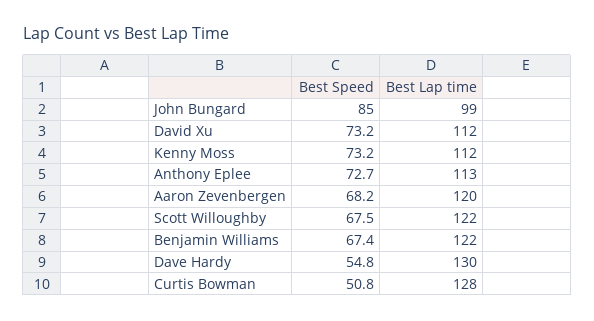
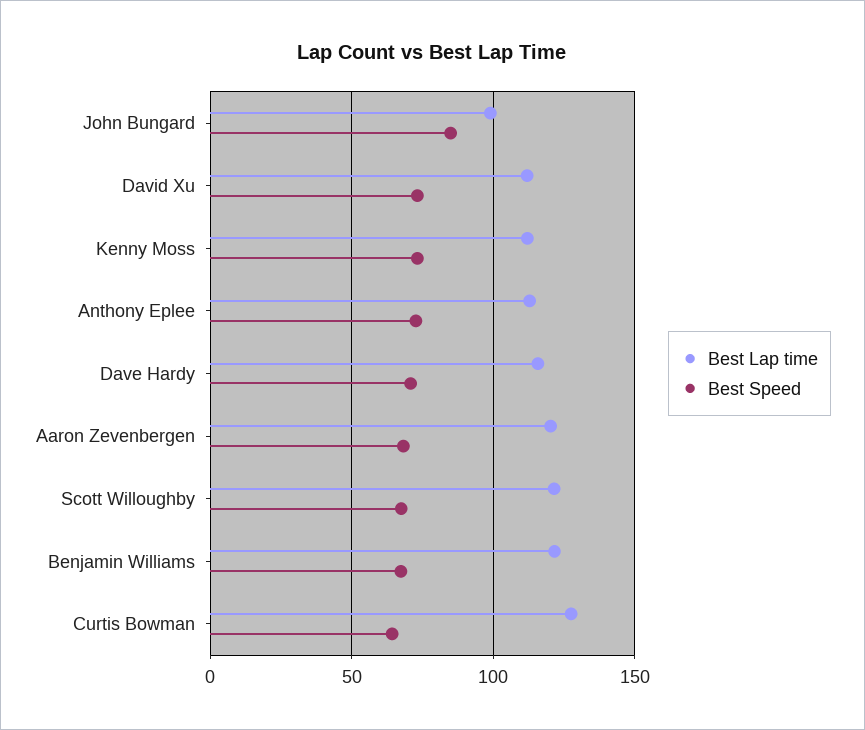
Best Speed, Dave Hardy: 54.8 -> 70
Best Lap time, Dave Hardy: 130 -> 115
Best Speed, Curtis Bowman: 50.8 -> 65

